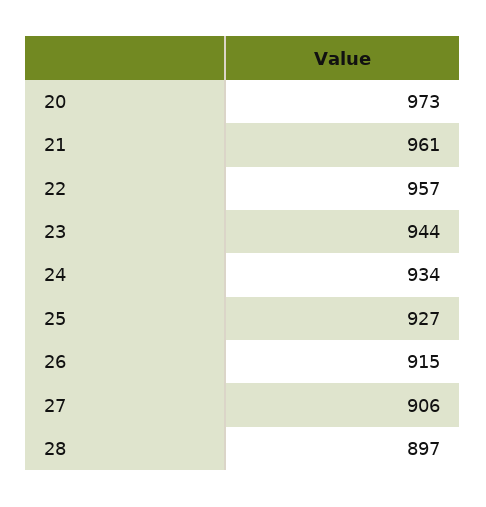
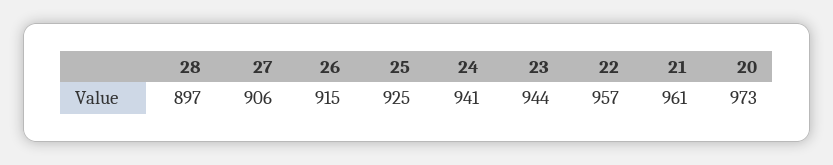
24: 934 -> 941
25: 927 -> 925

